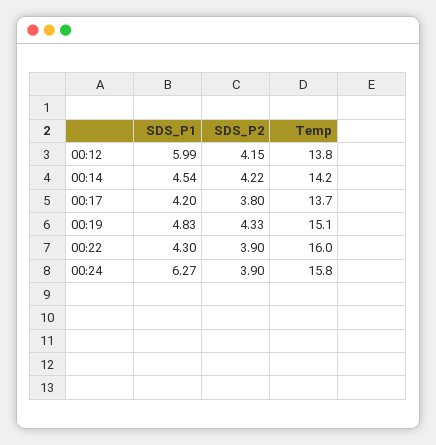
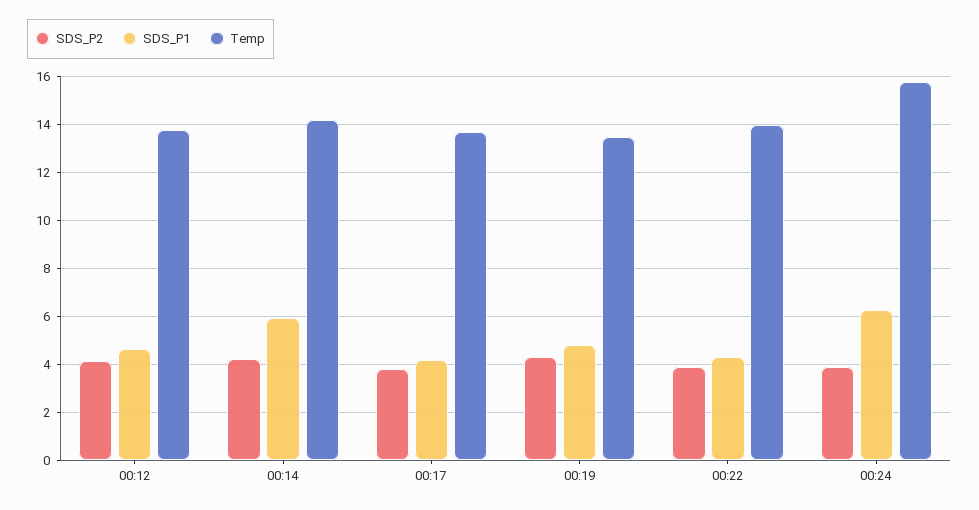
SDS_P1, 00:12: 5.99 -> 4.5
SDS_P1, 00:14: 4.54 -> 6
Temp, 00:19: 15.1 -> 13.5
Temp, 00:22: 16 -> 14

